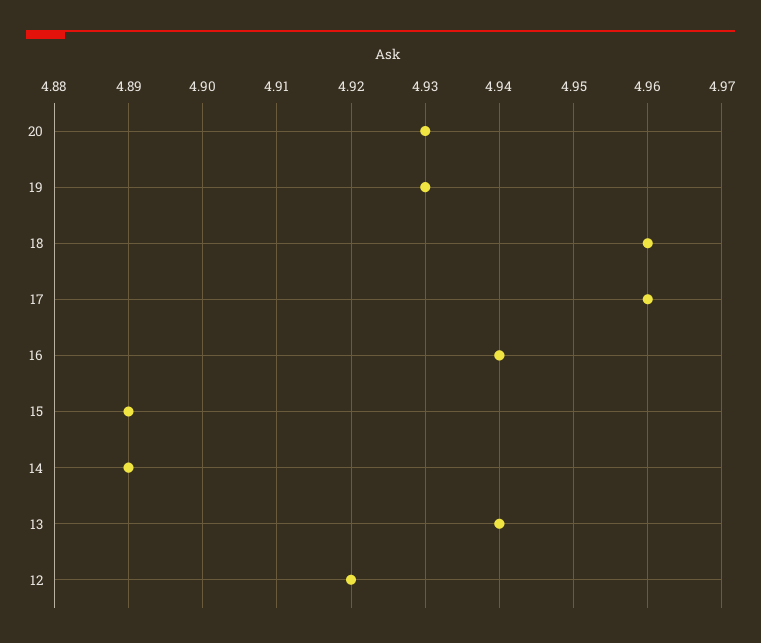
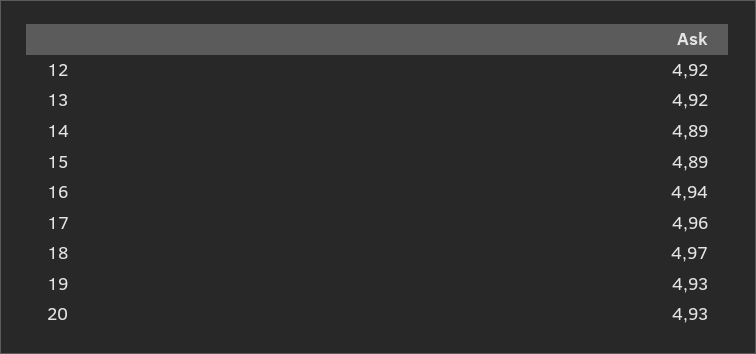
18: 4.96 -> 4.97
13: 4.94 -> 4.92

